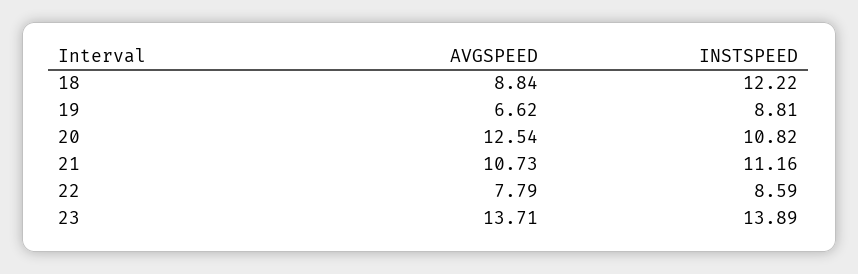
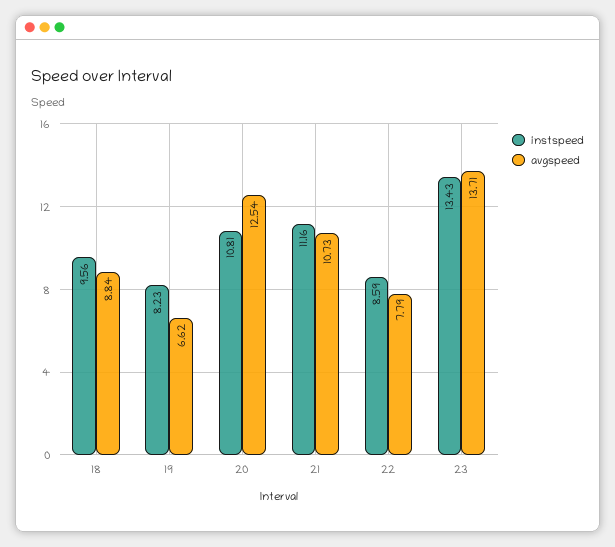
INSTSPEED, 18: 12.22 -> 9.56
INSTSPEED, 19: 8.81 -> 8.23
INSTSPEED, 20: 10.82 -> 10.81
INSTSPEED, 23: 13.89 -> 13.43

